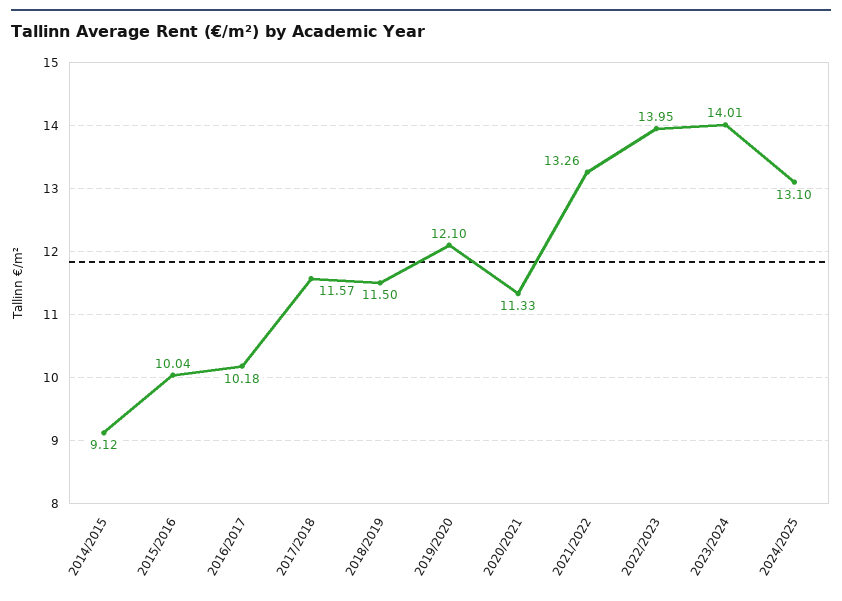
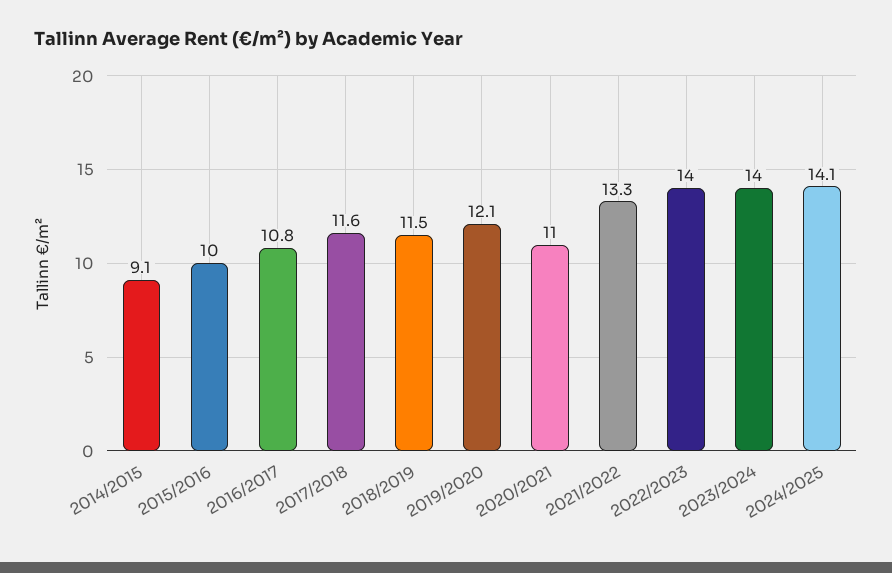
2016/2017: 10.18 -> 10.8
2020/2021: 11.33 -> 11
2024/2025: 13.1 -> 14.1

